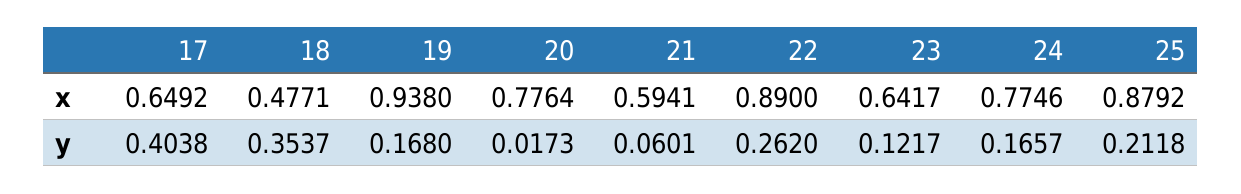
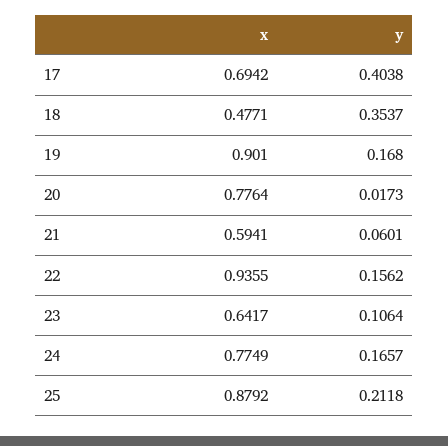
17, x: 0.6492 -> 0.6942
19, x: 0.938 -> 0.901
22, x: 0.89 -> 0.9355
24, x: 0.7746 -> 0.7749
22, y: 0.262 -> 0.1562
23, y: 0.1217 -> 0.1064

